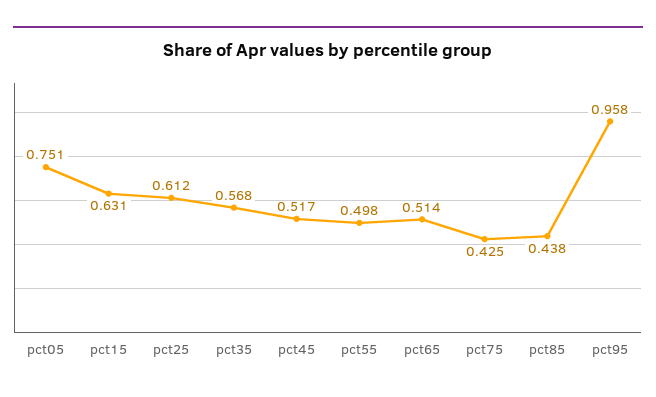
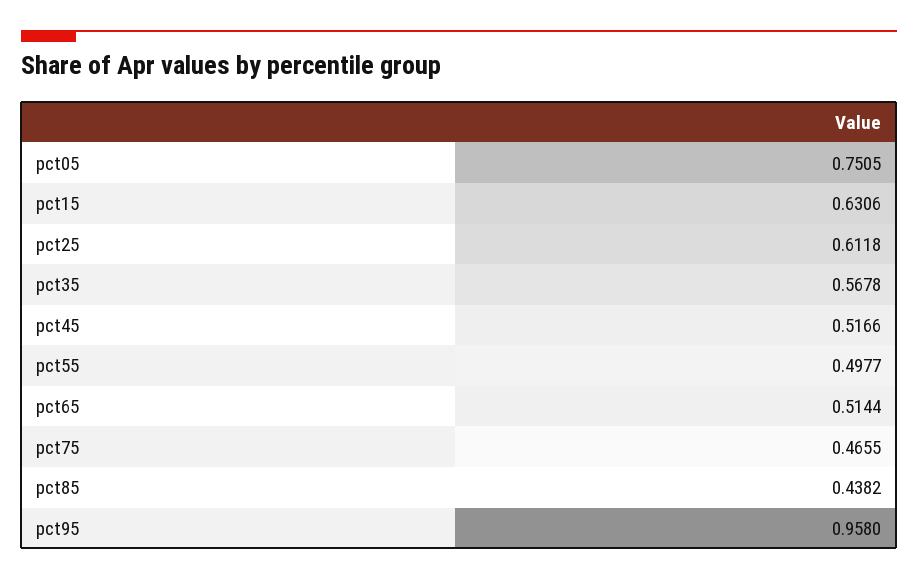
pct75: 0.425 -> 0.4655

